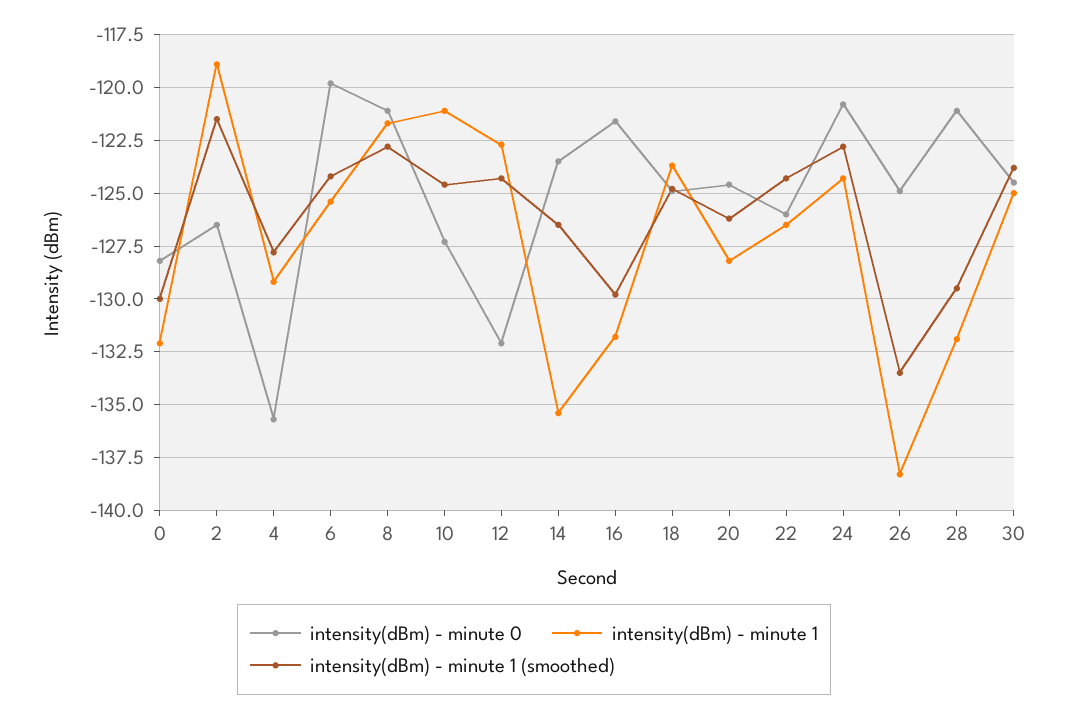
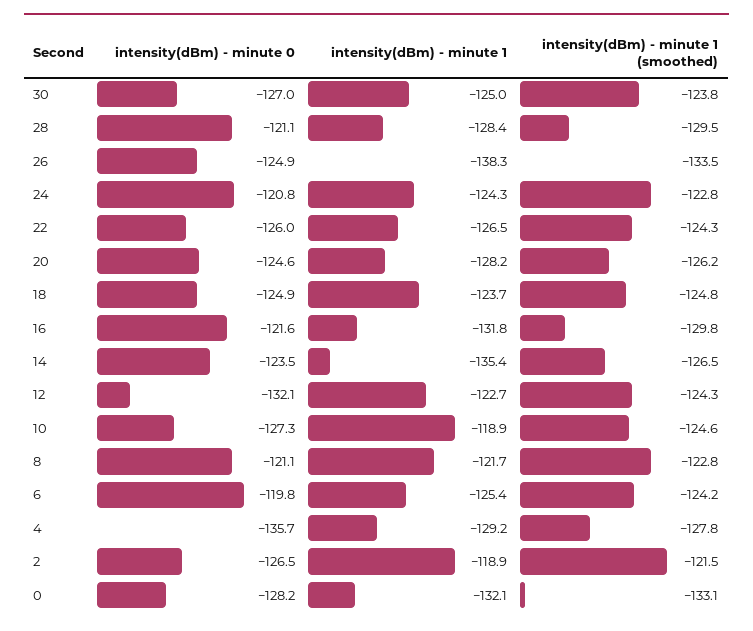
intensity(dBm) - minute 1 (smoothed), 0: -130 -> -133.1
intensity(dBm) - minute 1, 10: -121 -> -118.9
intensity(dBm) - minute 1, 28: -132 -> -128.4
intensity(dBm) - minute 0, 30: -124.5 -> -127

